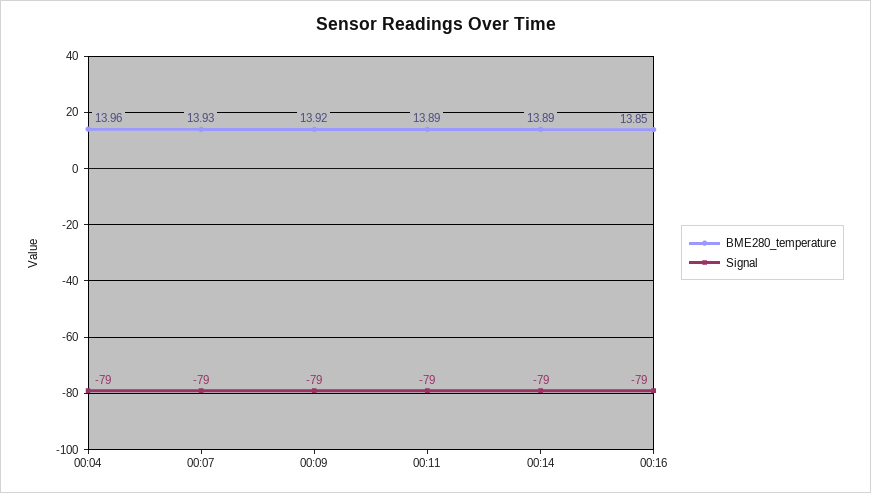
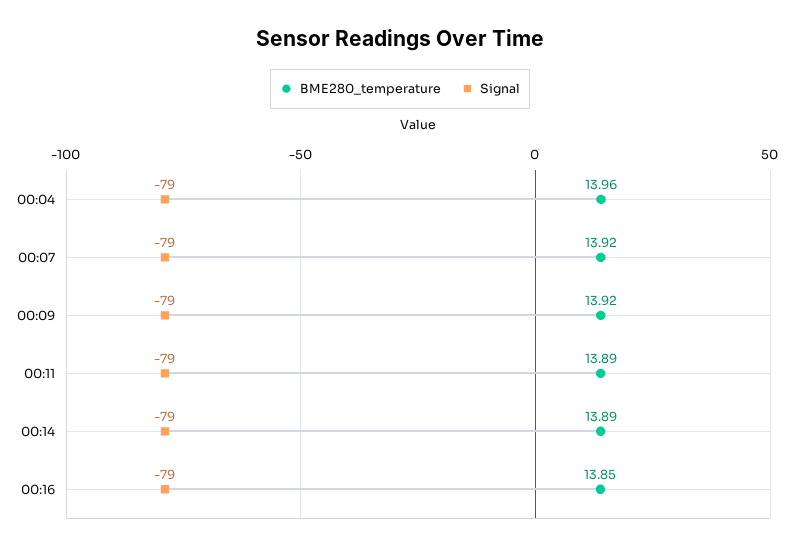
BME280_temperature, 00:07: 13.93 -> 13.92

